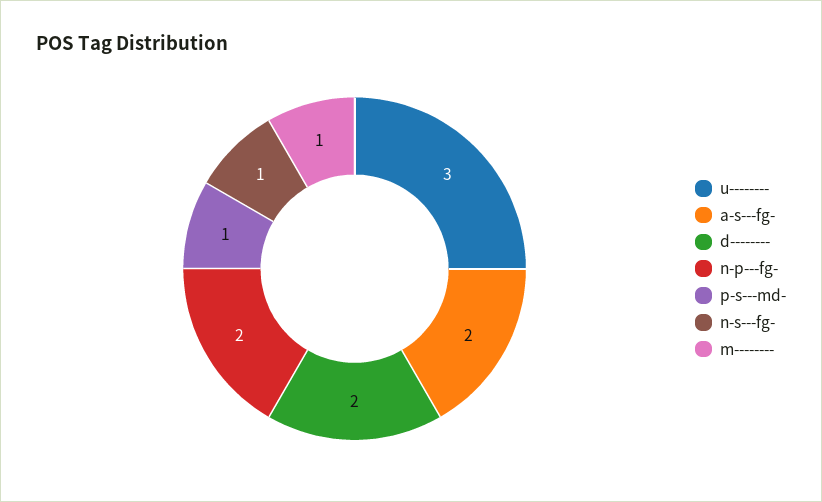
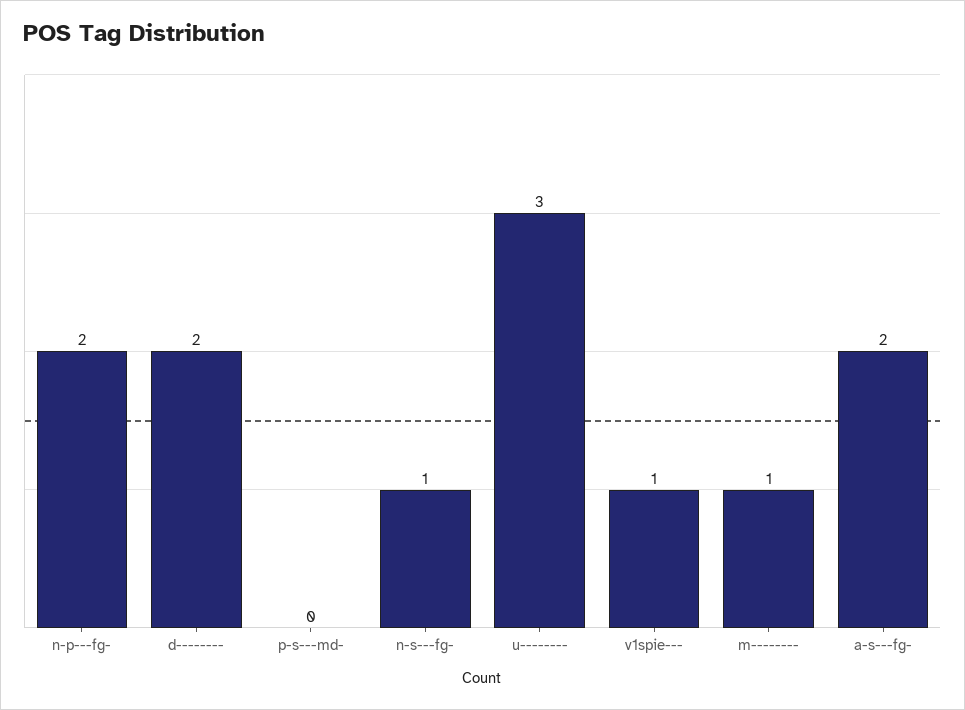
p-s---md-: 1 -> 0
v1spie---: none -> 1

